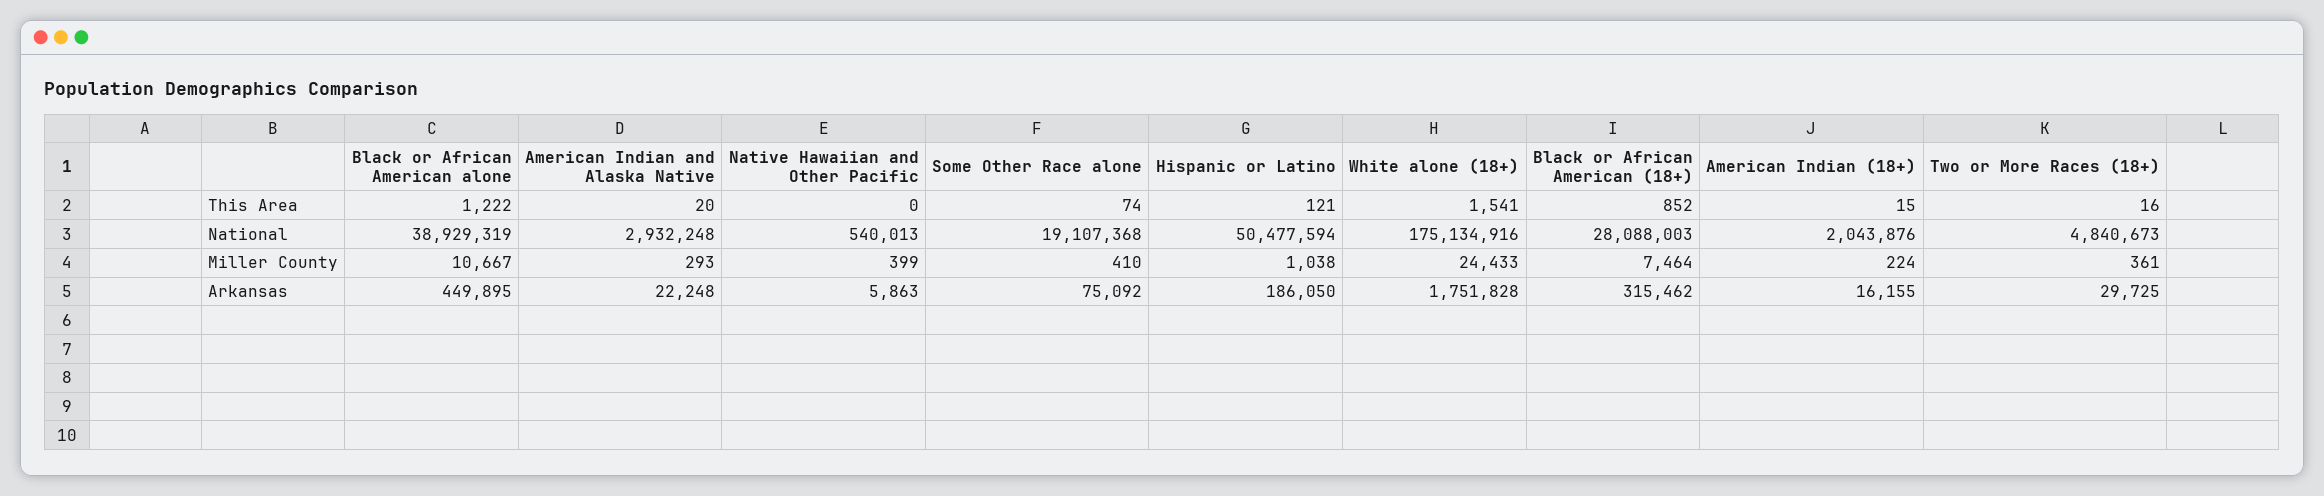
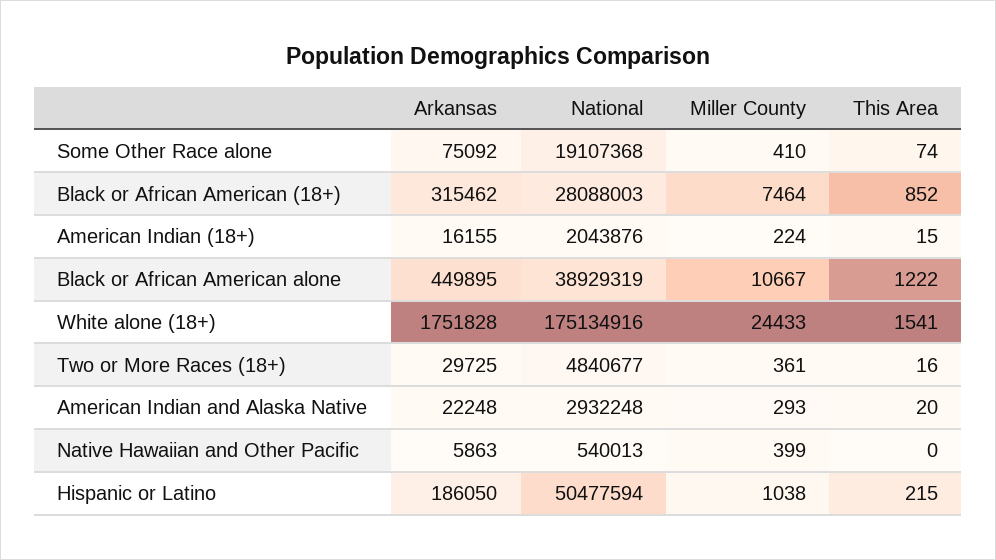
Hispanic or Latino, This Area: 121 -> 215
Two or More Races (18+), National: 4840673 -> 4840677

